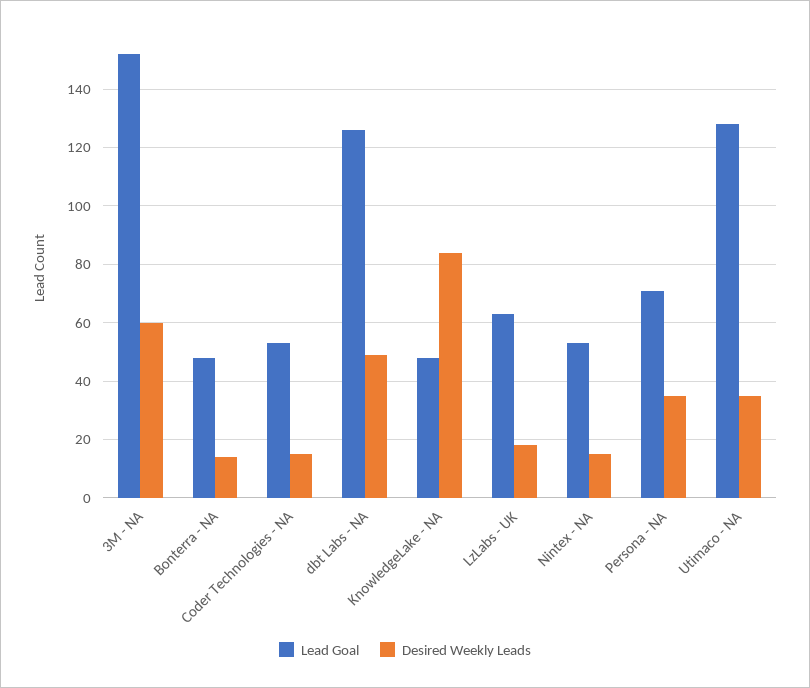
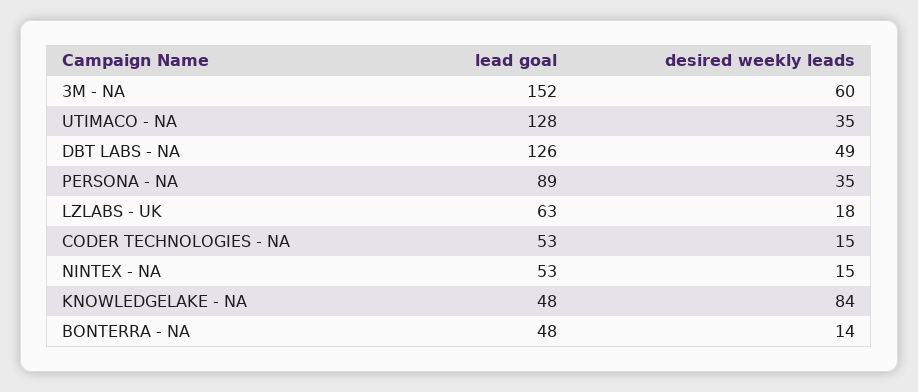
Lead Goal, Persona - NA: 70 -> 89

